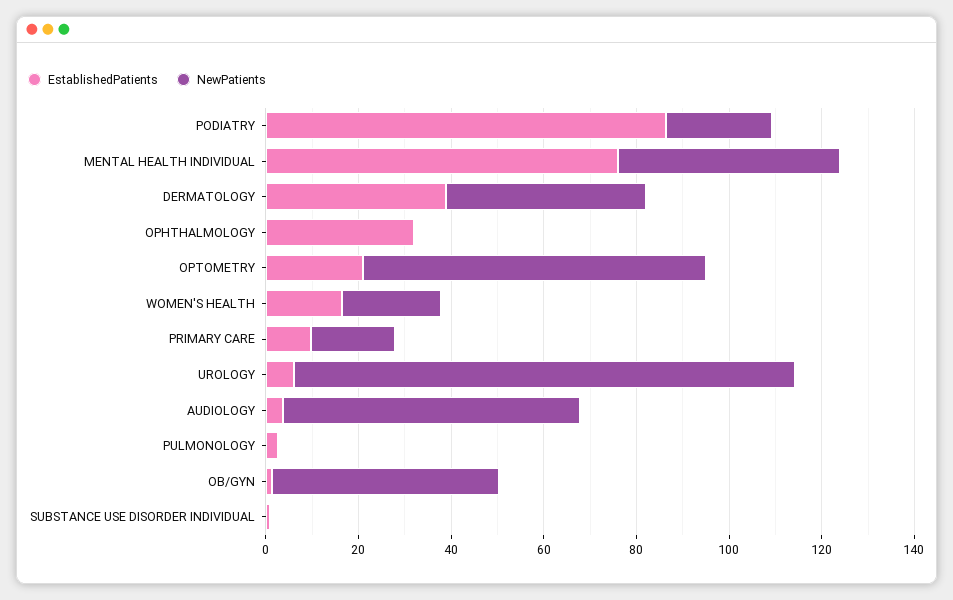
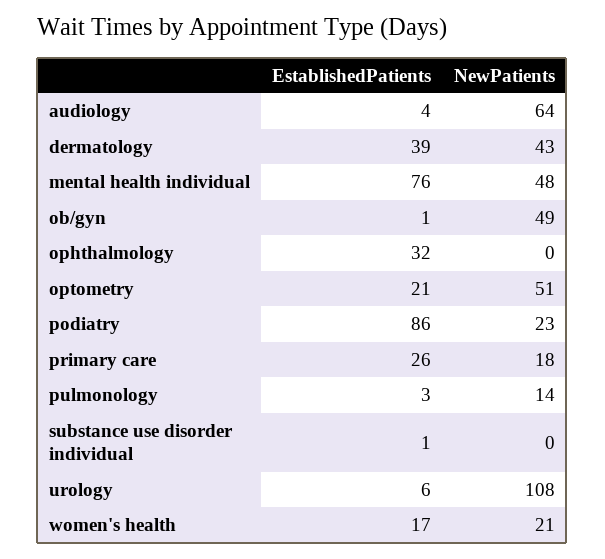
NewPatients, OPTOMETRY: 75 -> 51
EstablishedPatients, PRIMARY CARE: 10 -> 26
NewPatients, PULMONOLOGY: 0 -> 14

